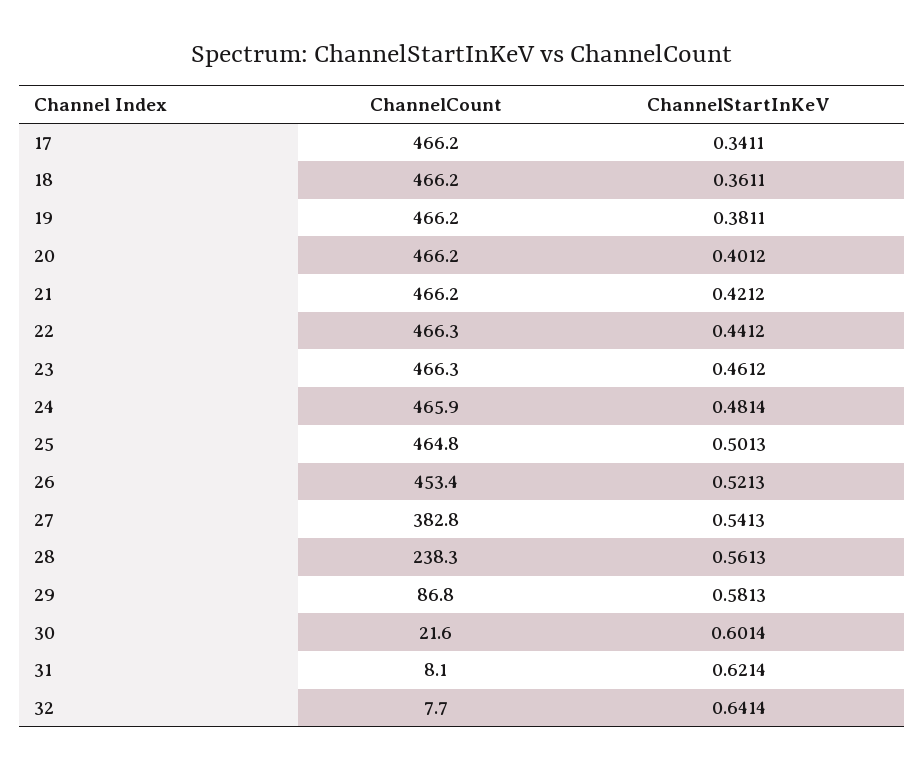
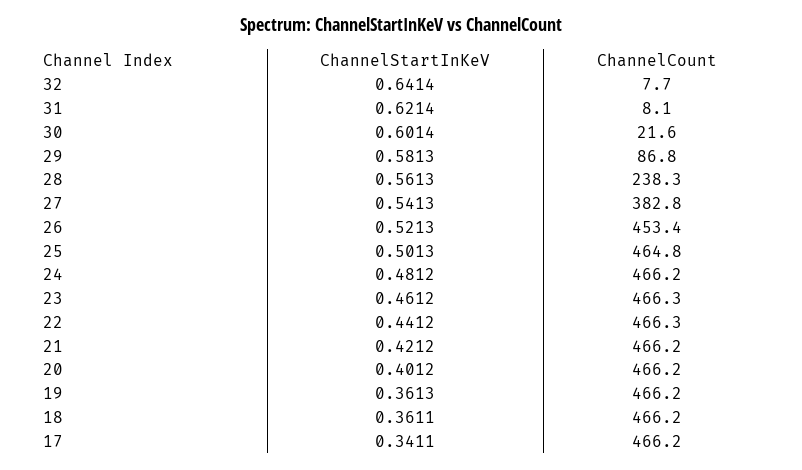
ChannelStartInKeV, 19: 0.3811 -> 0.3613
ChannelCount, 24: 465.9 -> 466.2
ChannelStartInKeV, 24: 0.4814 -> 0.4812

